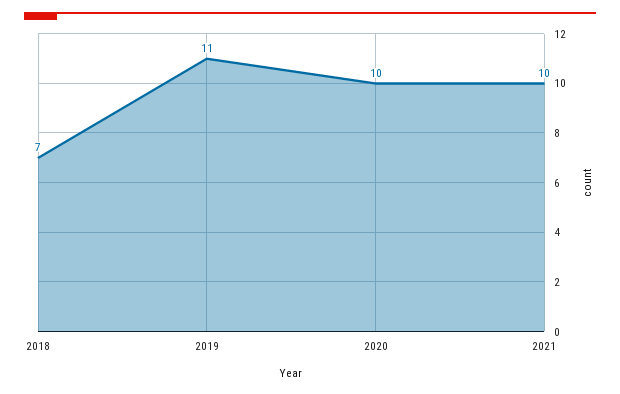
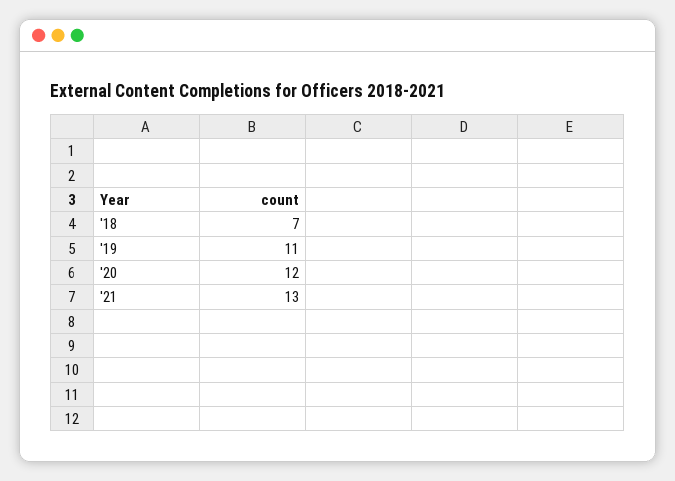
2020: 10 -> 12
2021: 10 -> 13

